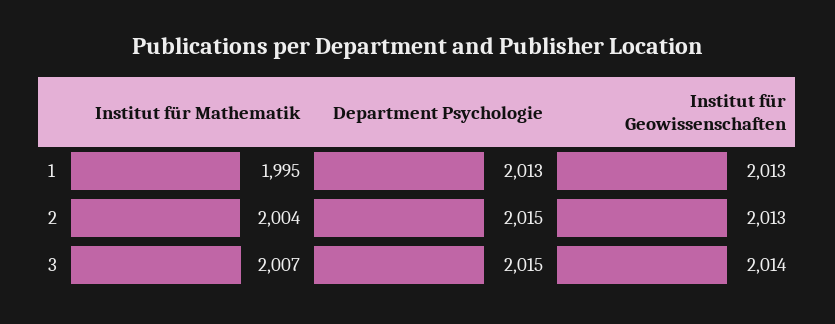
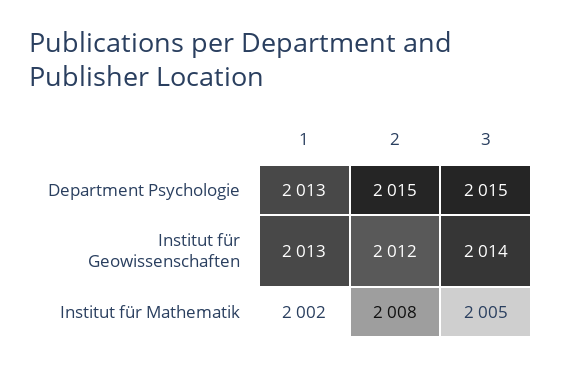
Institut für Mathematik, 1: 1995 -> 2002
Institut für Mathematik, 2: 2004 -> 2008
Institut für Geowissenschaften, 2: 2013 -> 2012
Institut für Mathematik, 3: 2007 -> 2005

